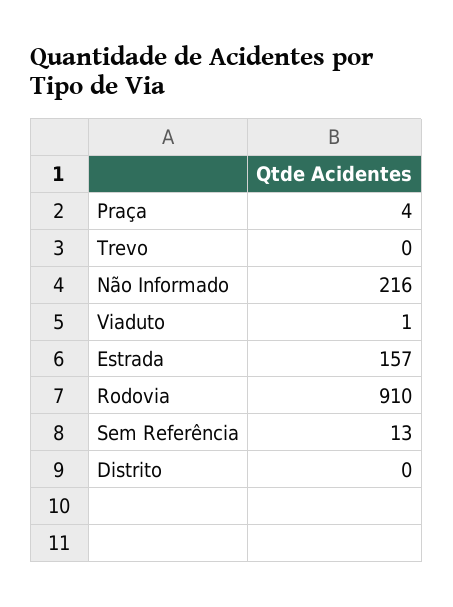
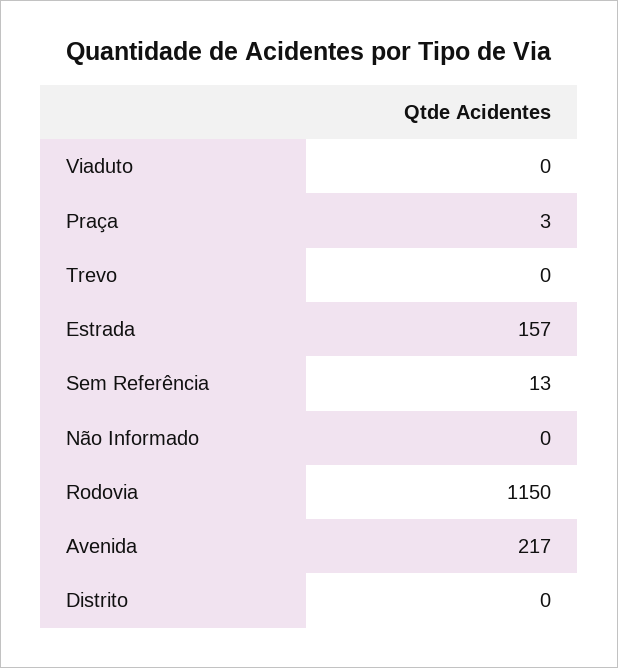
Praça: 4 -> 3
Não Informado: 216 -> 0
Viaduto: 1 -> 0
Rodovia: 910 -> 1150
Avenida: none -> 217

